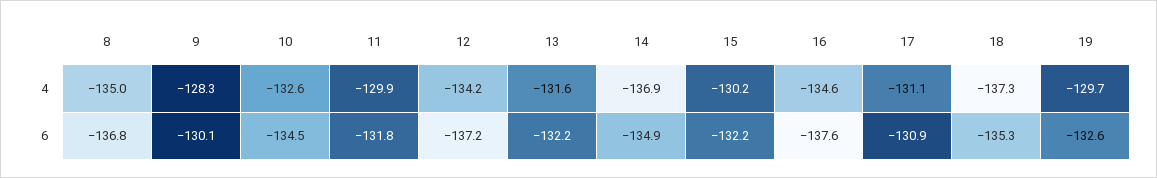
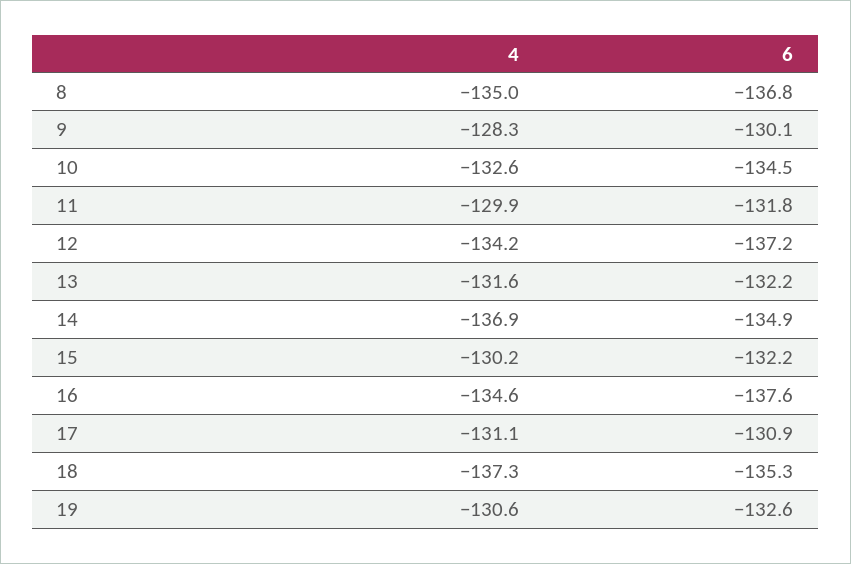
19, 4: -129.7 -> -130.6

